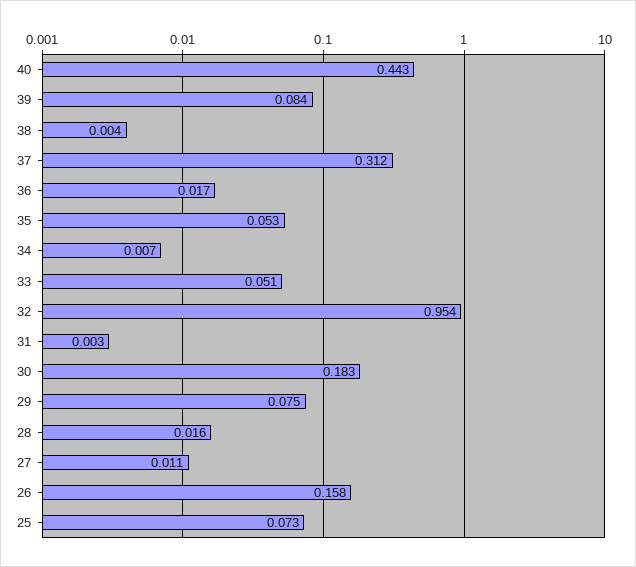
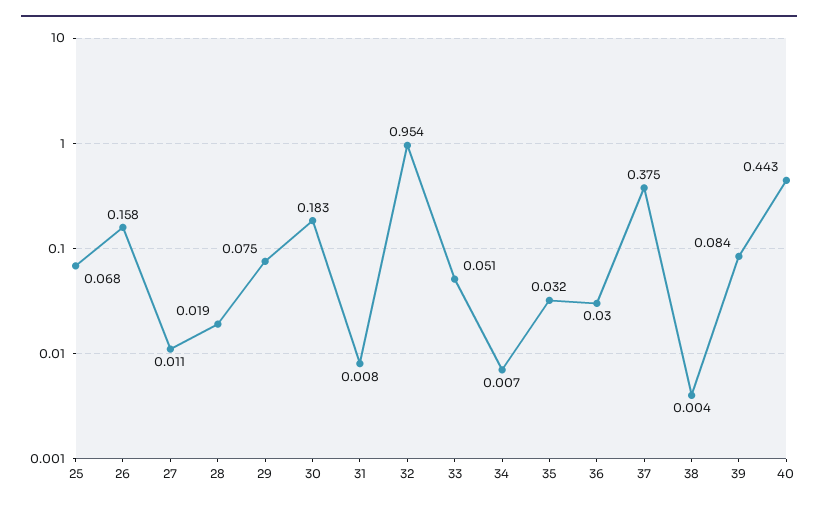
37: 0.312 -> 0.375
36: 0.017 -> 0.03
35: 0.053 -> 0.032
31: 0.003 -> 0.008
28: 0.016 -> 0.019
25: 0.073 -> 0.068

